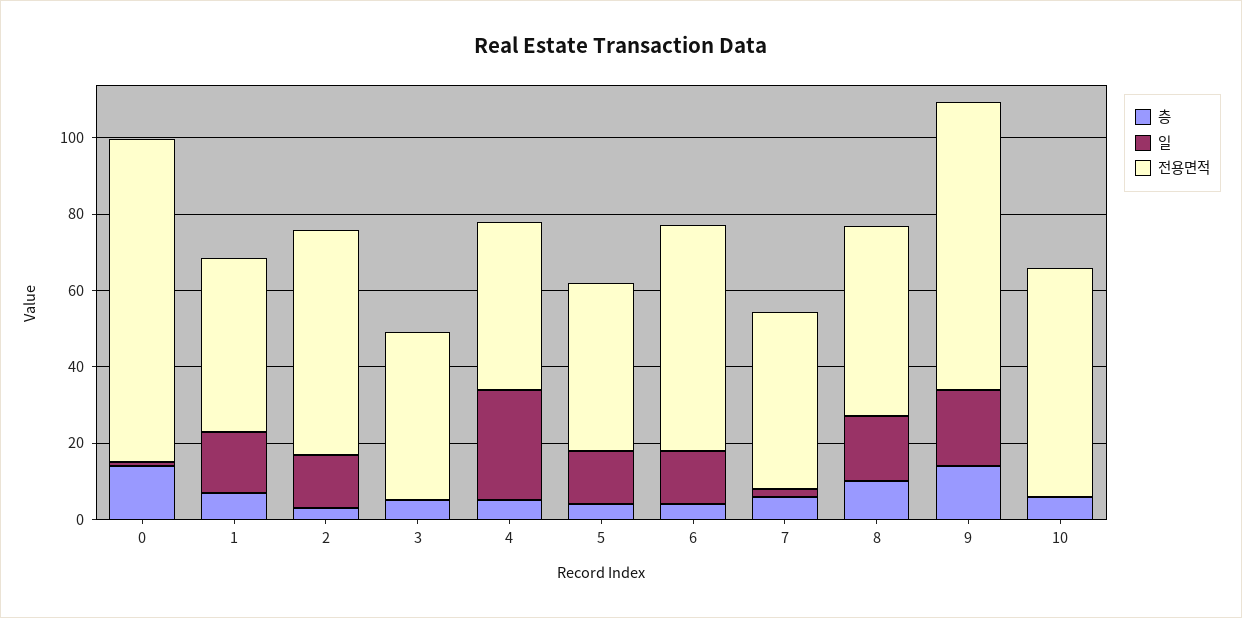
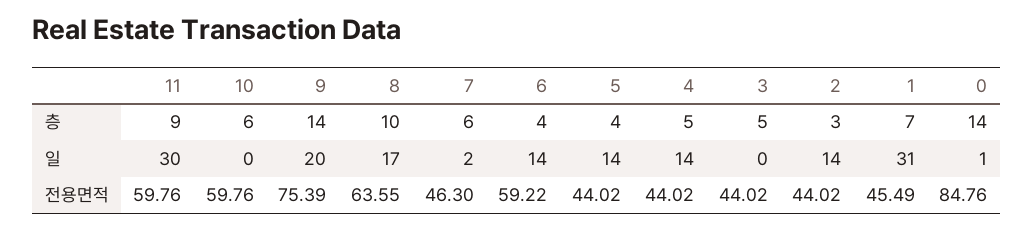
일, 1: 15 -> 31
전용면적, 2: 60 -> 44.02
일, 4: 30 -> 14
전용면적, 8: 50 -> 63.55
층, 11: none -> 9
일, 11: none -> 30
전용면적, 11: none -> 59.76

